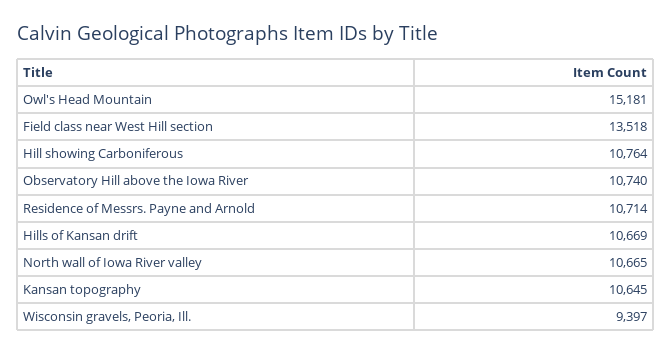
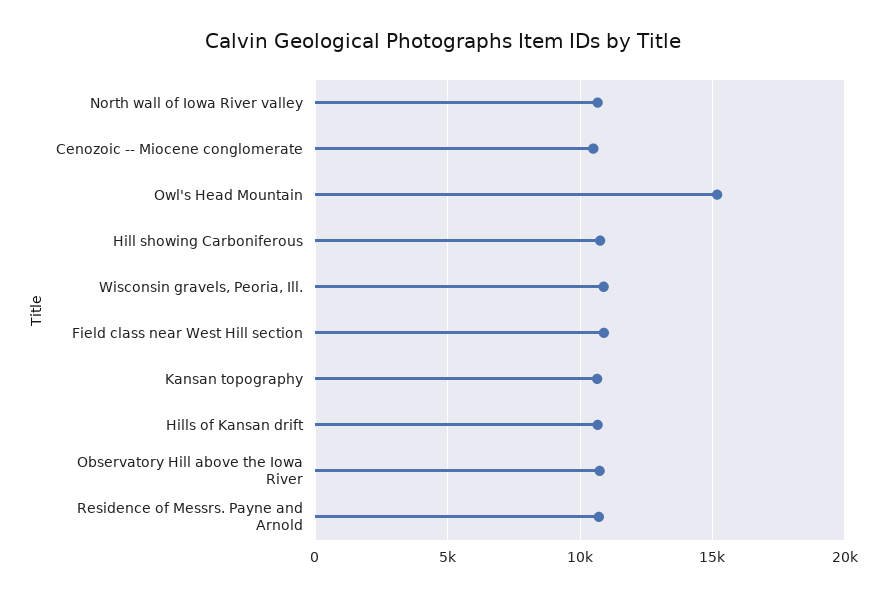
Field class near West Hill section: 13518 -> 11000
Wisconsin gravels, Peoria, Ill.: 9397 -> 11000
Cenozoic -- Miocene conglomerate: none -> 10500

